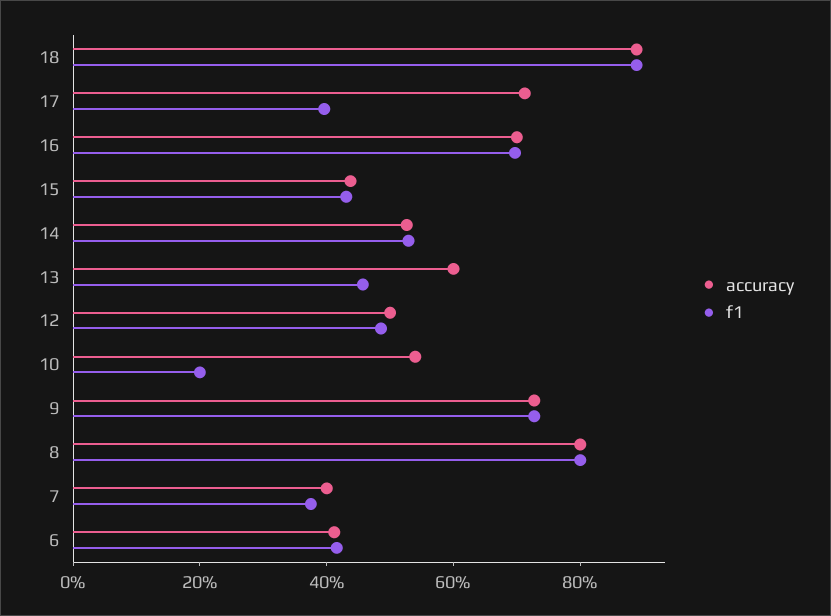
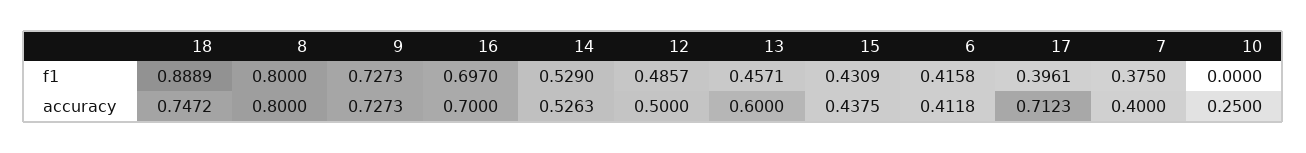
accuracy, 18: 0.9 -> 0.7472
accuracy, 10: 0.55 -> 0.25
f1, 10: 0.2 -> 0

